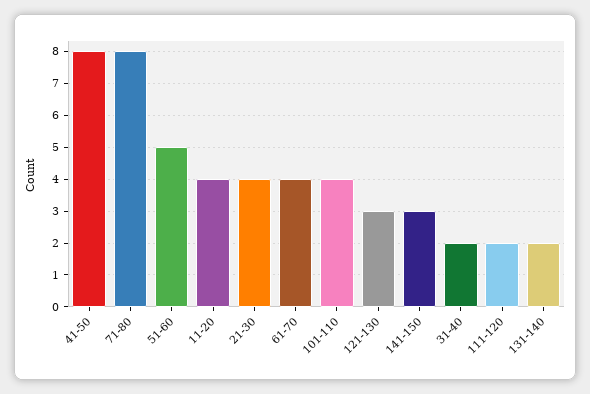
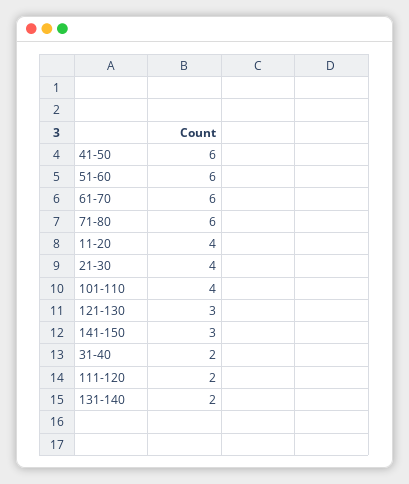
41-50: 8 -> 6
71-80: 8 -> 6
51-60: 5 -> 6
61-70: 4 -> 6

